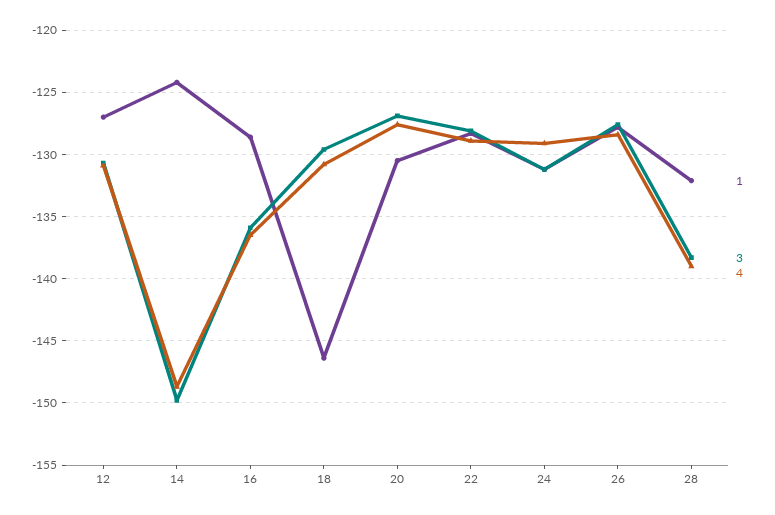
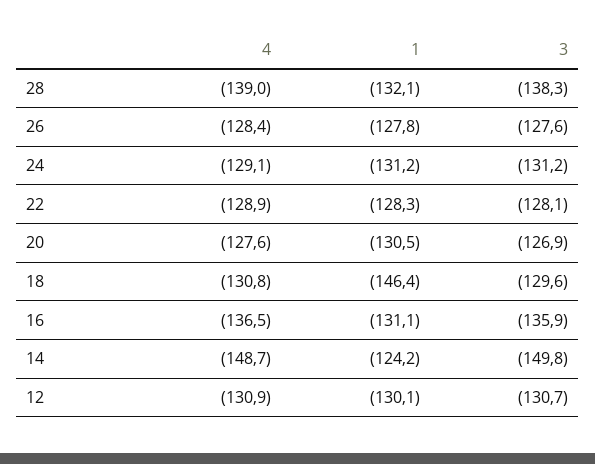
1, 12: -127 -> -130.1
1, 16: -128.5 -> -131.1

